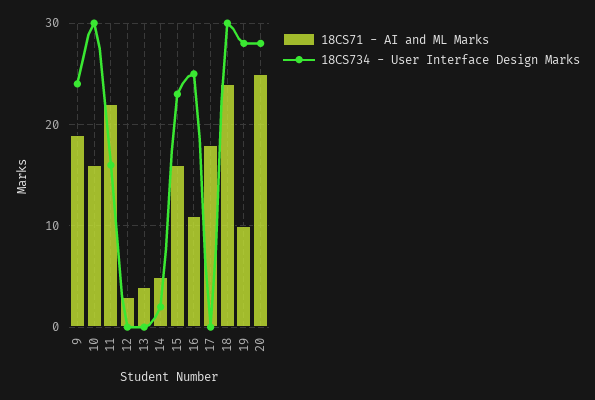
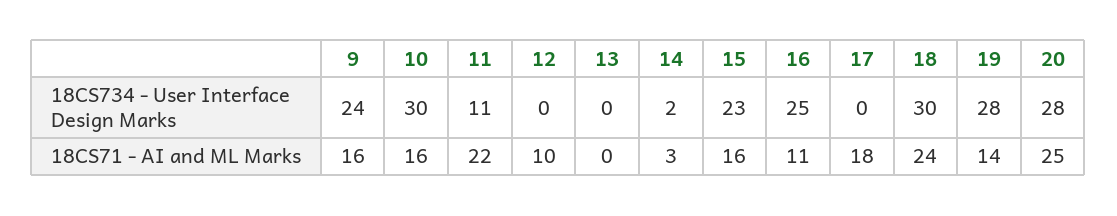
18CS71 - AI and ML Marks, 9: 19 -> 16
18CS734 - User Interface Design Marks, 11: 16 -> 11
18CS71 - AI and ML Marks, 12: 3 -> 10
18CS71 - AI and ML Marks, 13: 4 -> 0
18CS71 - AI and ML Marks, 14: 5 -> 3
18CS71 - AI and ML Marks, 19: 10 -> 14

